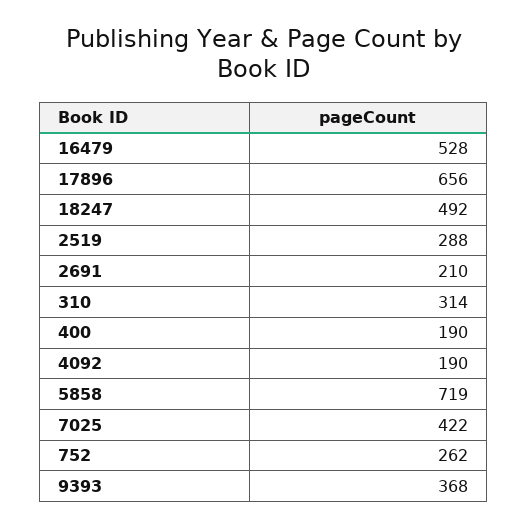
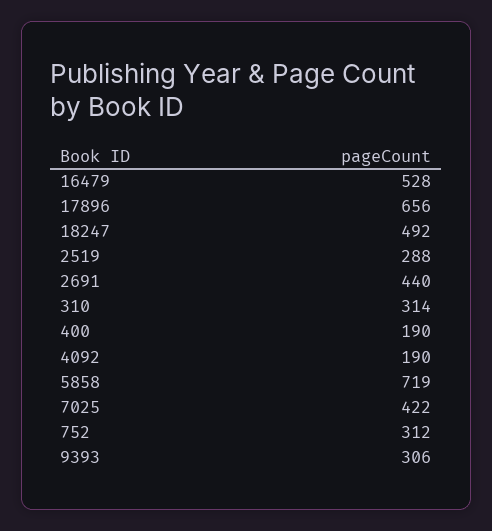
2691: 210 -> 440
752: 262 -> 312
9393: 368 -> 306

